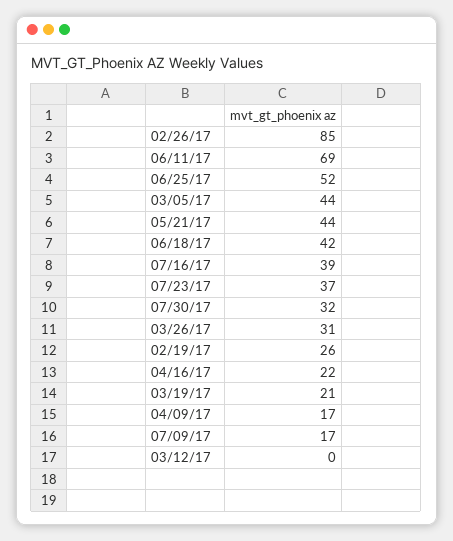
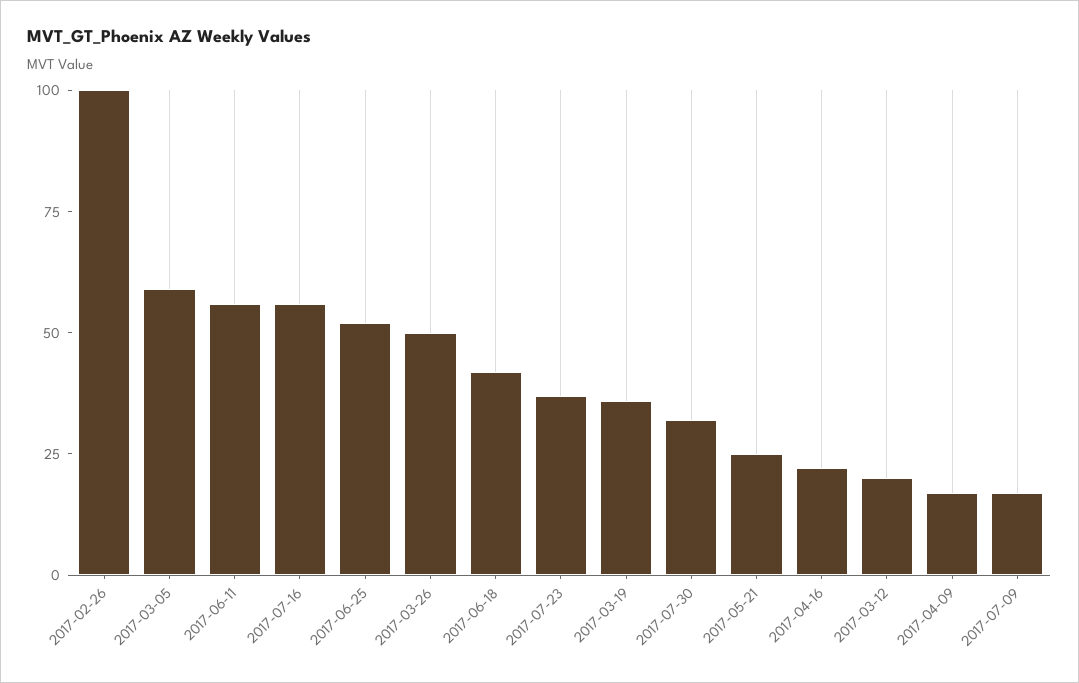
02/26/17: 85 -> 100
06/11/17: 69 -> 55
03/05/17: 44 -> 60
05/21/17: 44 -> 25
07/16/17: 39 -> 55
03/26/17: 31 -> 50
02/19/17: 26 -> none
03/19/17: 21 -> 35
03/12/17: 0 -> 20

